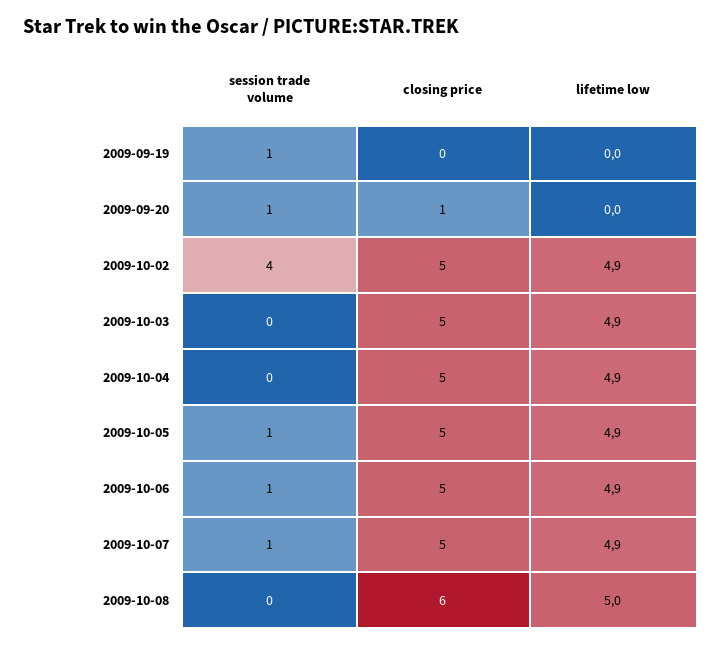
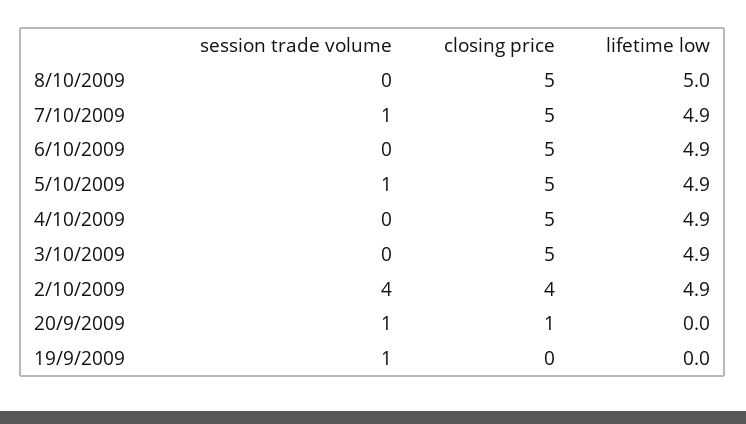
closing price, 2009-10-02: 5 -> 4
session trade volume, 2009-10-06: 1 -> 0
closing price, 2009-10-08: 6 -> 5

